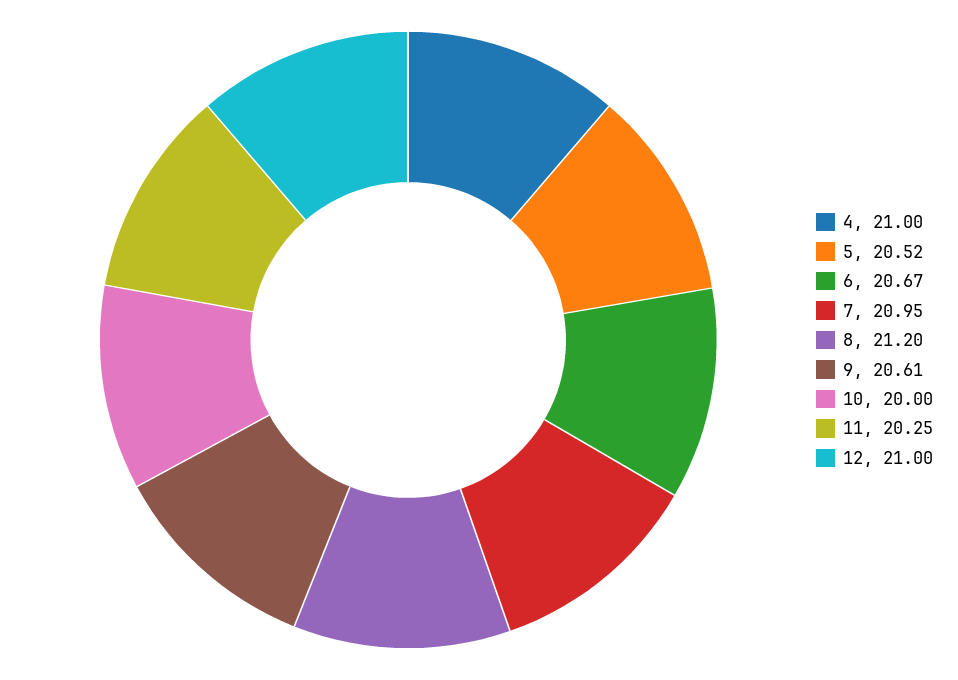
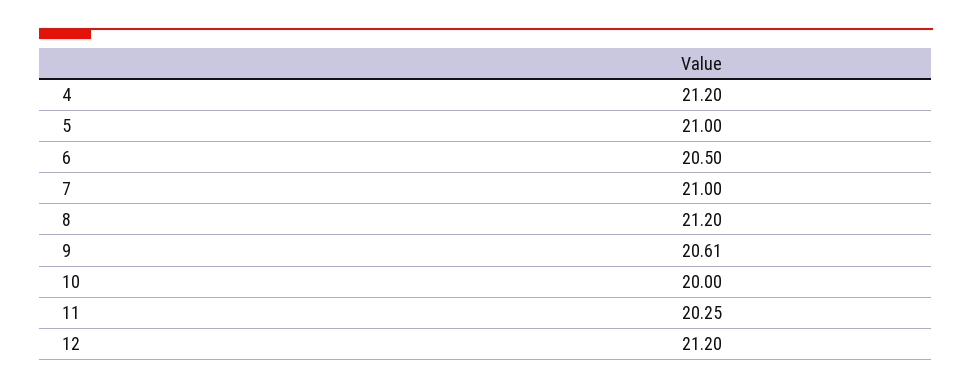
4: 21 -> 21.2
5: 20.52 -> 21
6: 20.67 -> 20.5
7: 20.95 -> 21
12: 21 -> 21.2

